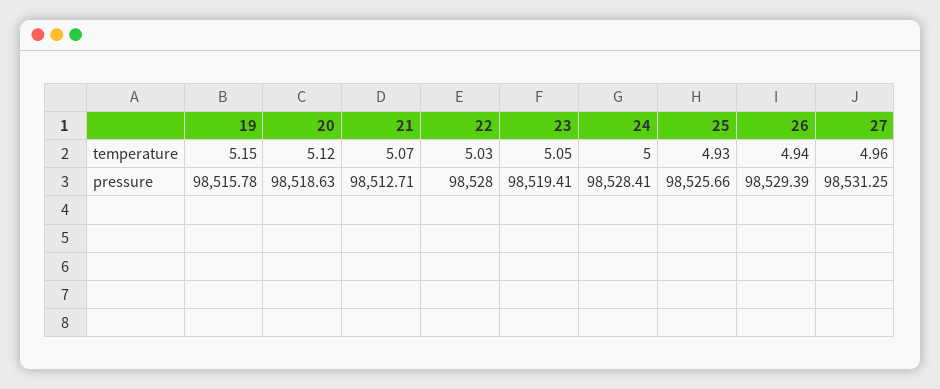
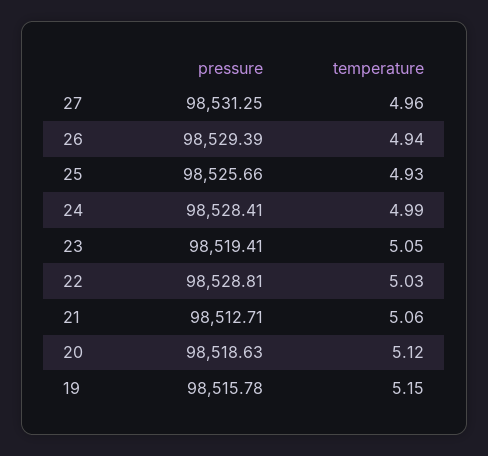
21, temperature: 5.07 -> 5.06
24, temperature: 5 -> 4.99
22, pressure: 98528 -> 98528.81

